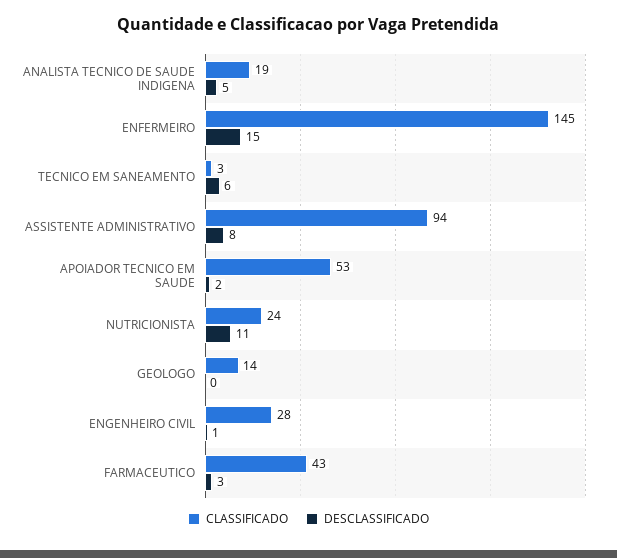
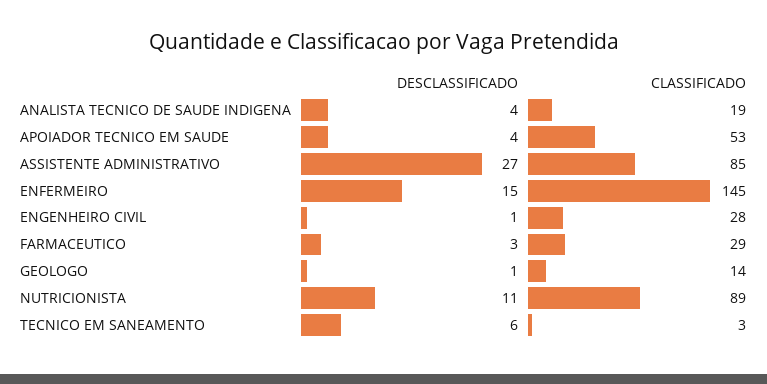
DESCLASSIFICADO, ANALISTA TECNICO DE SAUDE INDIGENA: 5 -> 4
CLASSIFICADO, ASSISTENTE ADMINISTRATIVO: 94 -> 85
DESCLASSIFICADO, ASSISTENTE ADMINISTRATIVO: 8 -> 27
DESCLASSIFICADO, APOIADOR TECNICO EM SAUDE: 2 -> 4
CLASSIFICADO, NUTRICIONISTA: 24 -> 89
DESCLASSIFICADO, GEOLOGO: 0 -> 1
CLASSIFICADO, FARMACEUTICO: 43 -> 29

